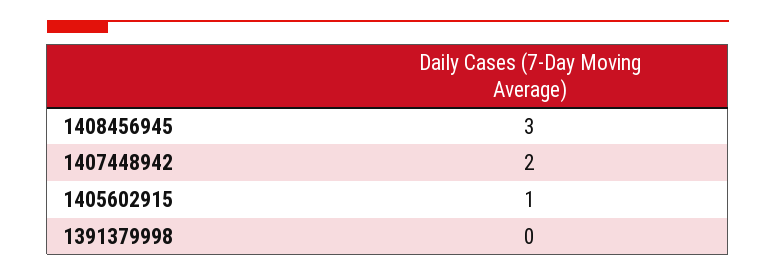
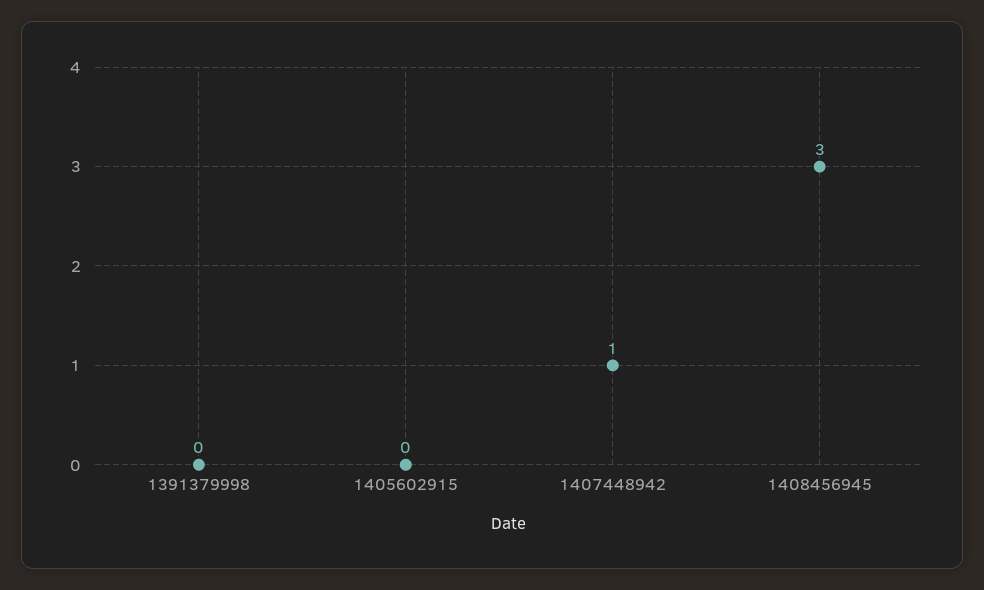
1407448942: 2 -> 1
1405602915: 1 -> 0

